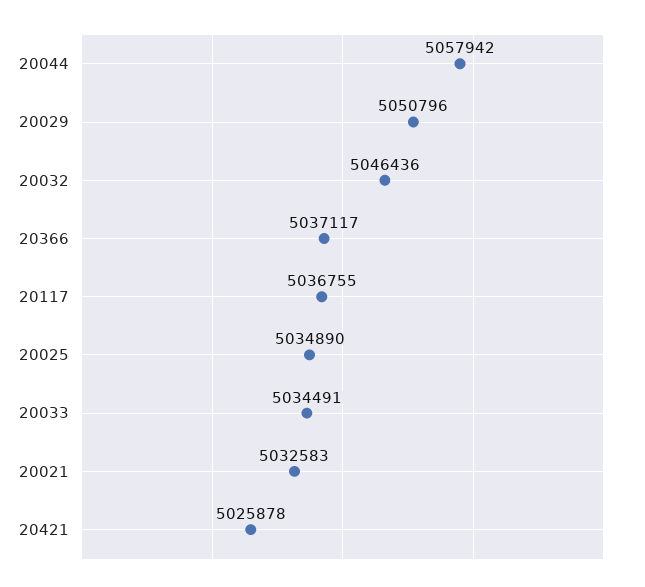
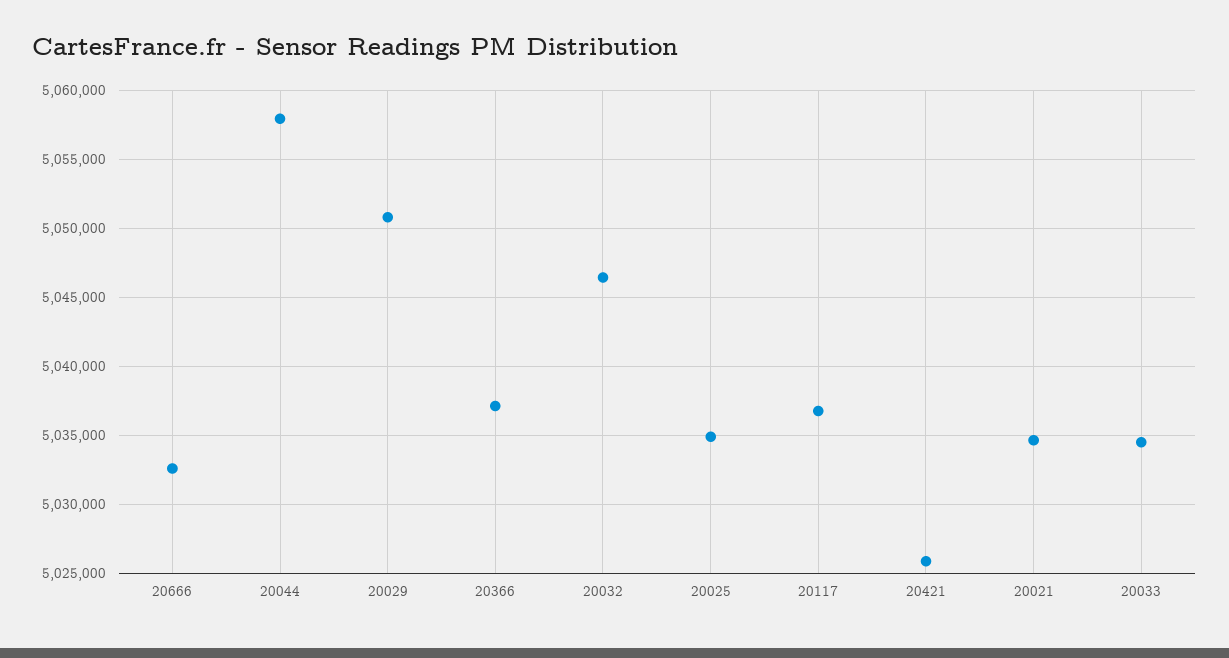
20021: 5032583 -> 5034500
20666: none -> 5032500

